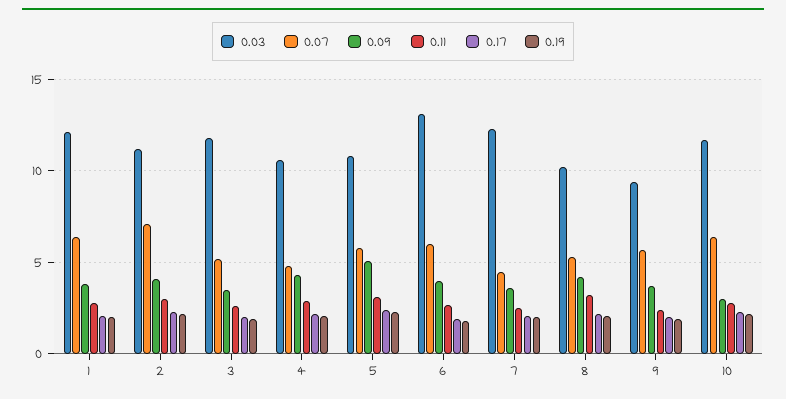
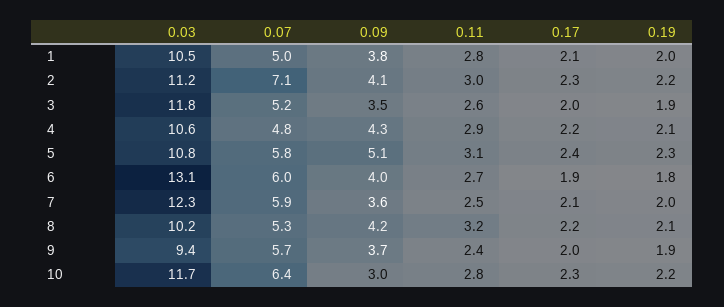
0.03, 1: 12 -> 10.5
0.07, 1: 6.5 -> 5
0.07, 7: 4.5 -> 5.9

